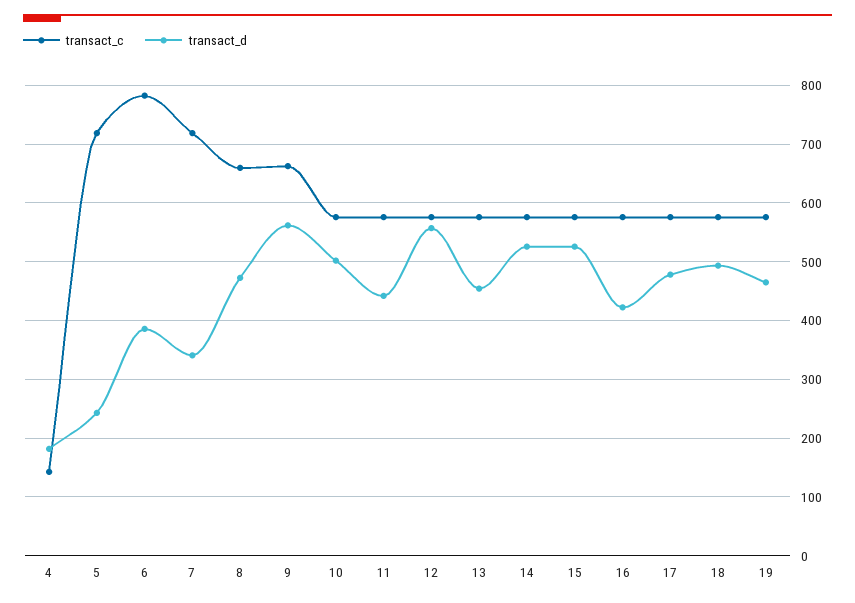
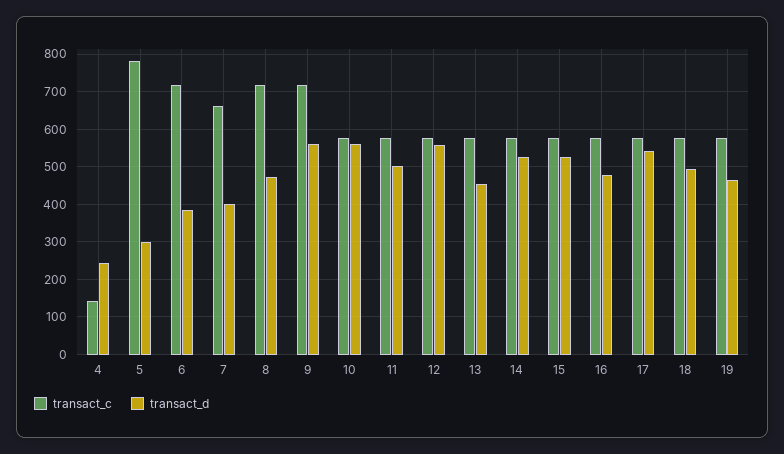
transact_d, 4: 180 -> 240
transact_c, 5: 720 -> 780
transact_d, 5: 240 -> 300
transact_c, 6: 780 -> 720
transact_c, 7: 720 -> 660
transact_d, 7: 340 -> 400
transact_c, 8: 660 -> 720
transact_c, 9: 660 -> 720
transact_d, 10: 500 -> 560
transact_d, 11: 440 -> 500
transact_d, 16: 420 -> 480
transact_d, 17: 480 -> 540

